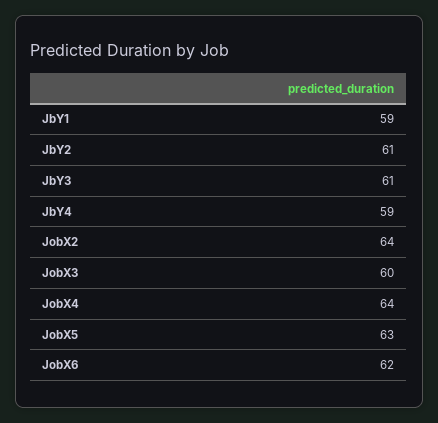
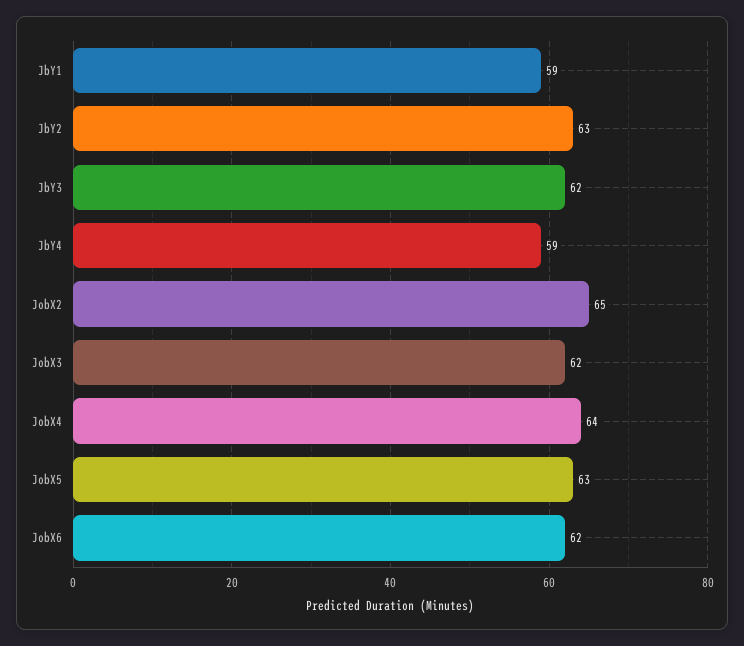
JbY2: 61 -> 63
JbY3: 61 -> 62
JobX2: 64 -> 65
JobX3: 60 -> 62

